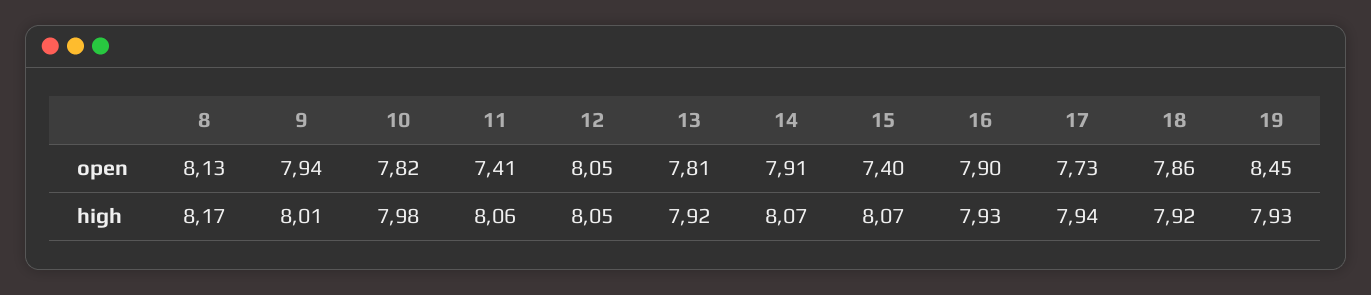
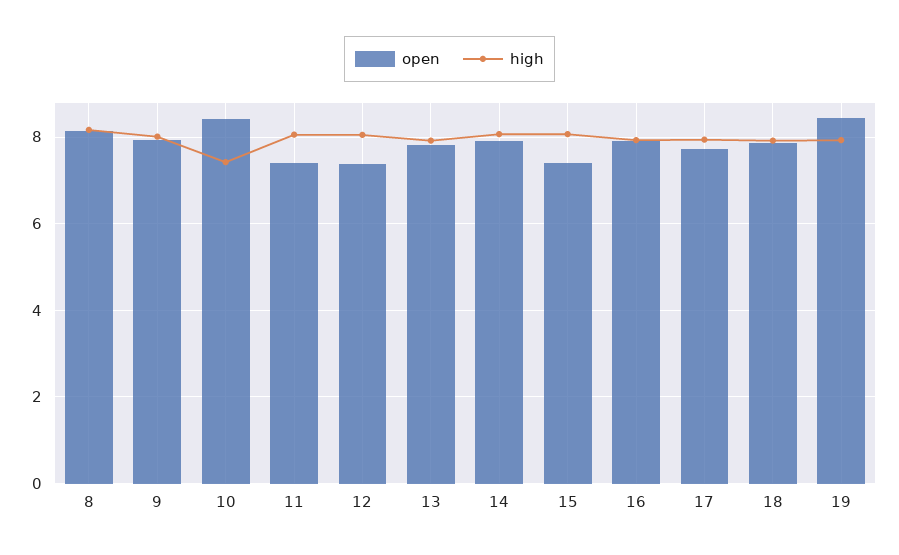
open, 10: 7.82 -> 8.4
open, 12: 8.05 -> 7.4
high, 10: 7.98 -> 7.4

